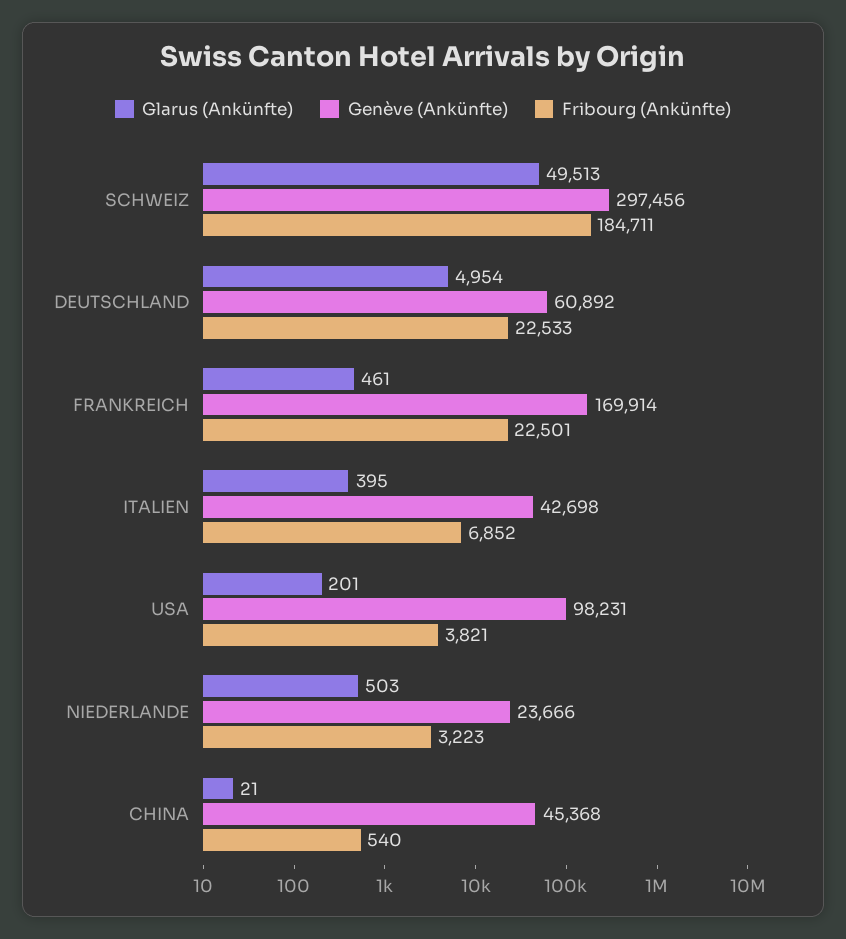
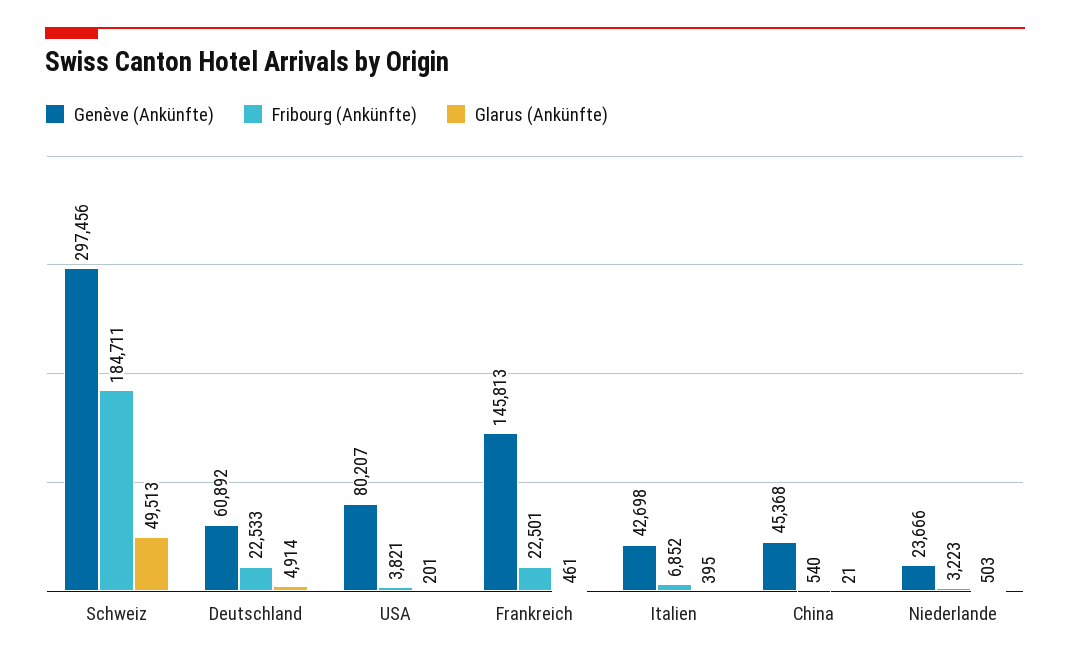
Glarus (Ankünfte), DEUTSCHLAND: 4954 -> 4914
Genève (Ankünfte), FRANKREICH: 169914 -> 145813
Genève (Ankünfte), USA: 98231 -> 80207

